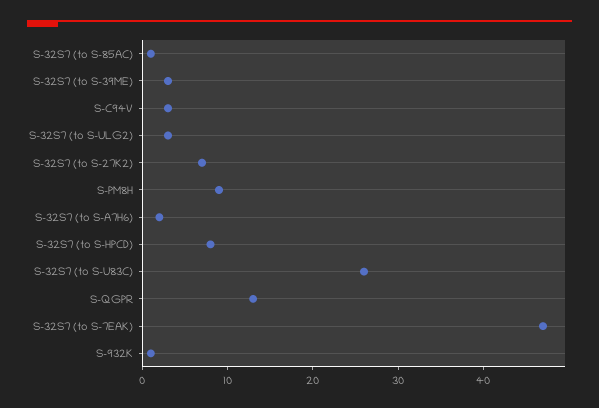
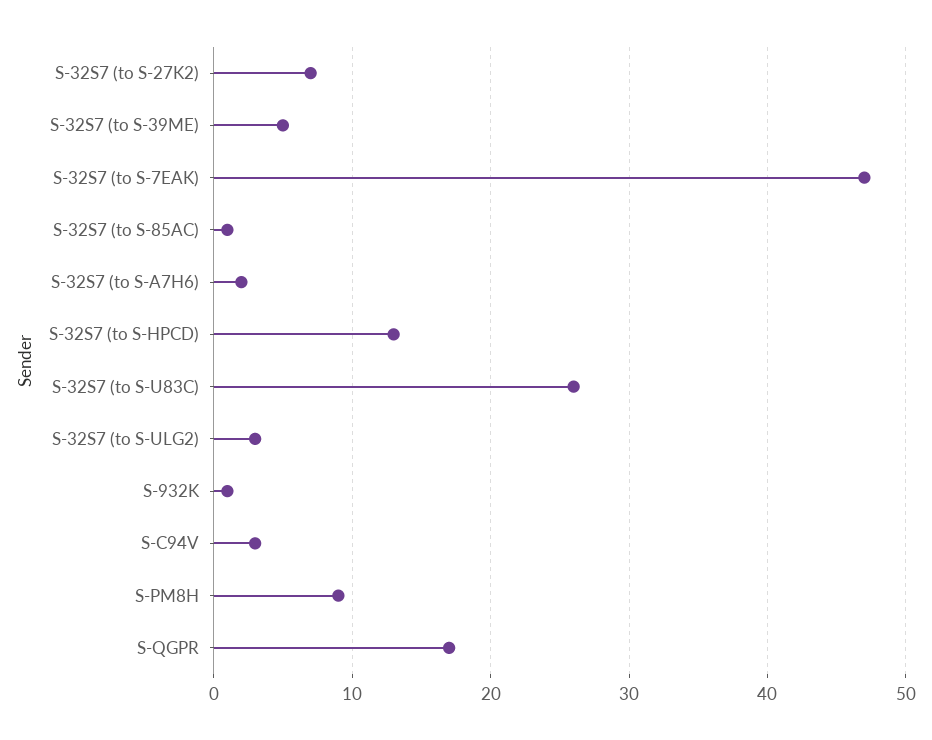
S-32S7 (to S-39ME): 3 -> 5
S-32S7 (to S-HPCD): 8 -> 13
S-QGPR: 13 -> 17

